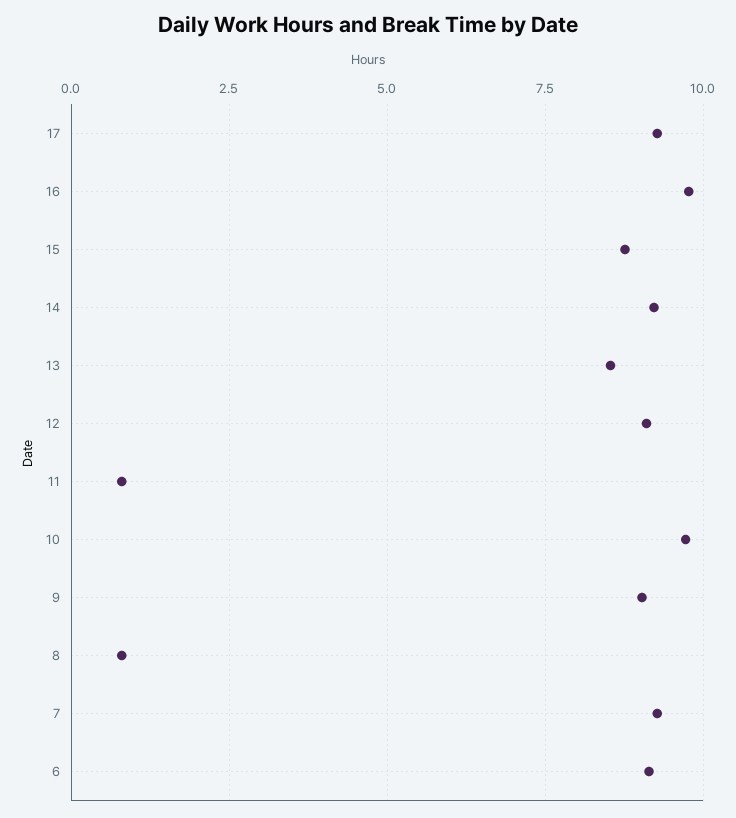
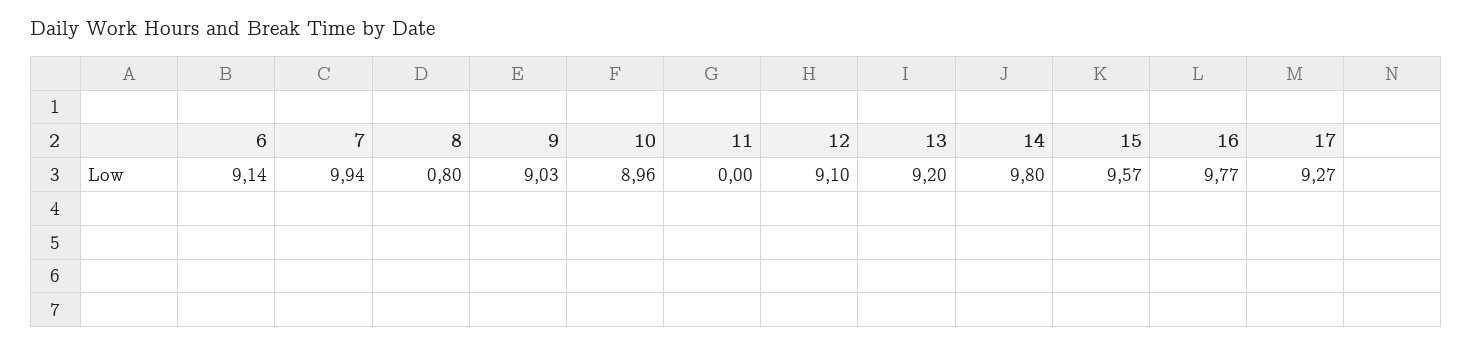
15: 8.75 -> 9.57
14: 9.25 -> 9.8
13: 8.5 -> 9.2
11: 0.75 -> 0
10: 9.75 -> 8.96
7: 9.25 -> 9.94

